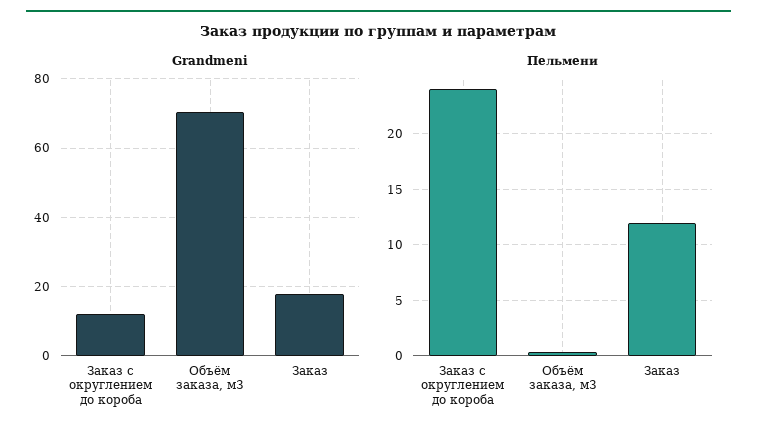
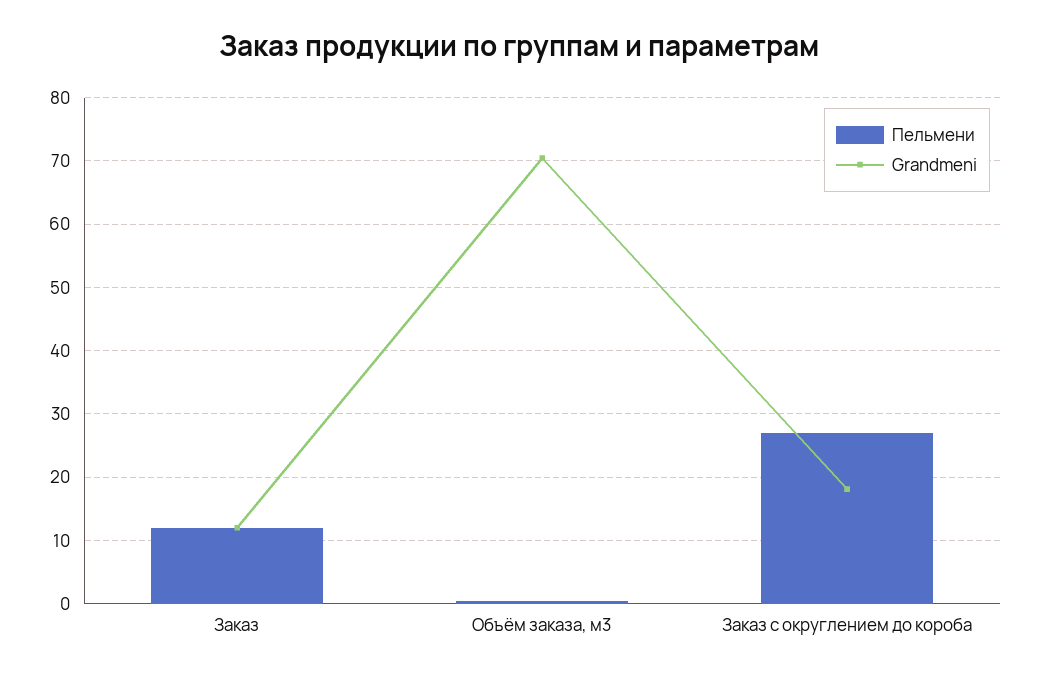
Grandmeni, Заказ с округлением до короба: 12 -> 18
Grandmeni, Заказ: 18 -> 12
Пельмени, Заказ с округлением до короба: 24 -> 27

